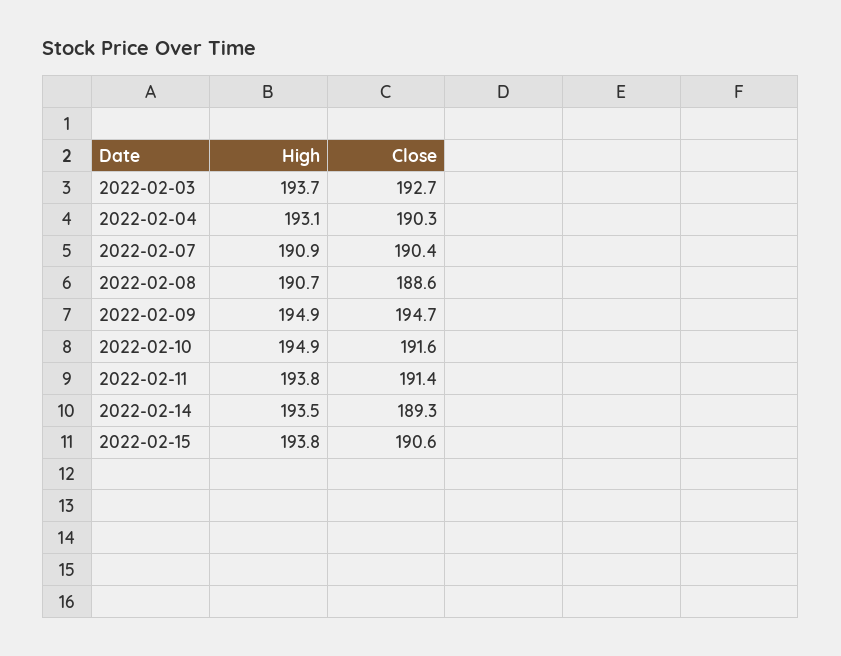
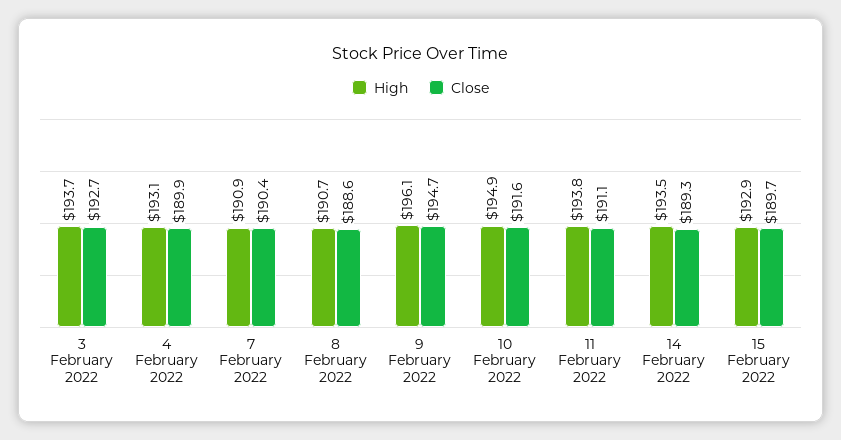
Close, 2022-02-04: 190.3 -> 189.9
High, 2022-02-09: 194.9 -> 196.1
Close, 2022-02-11: 191.4 -> 191.1
High, 2022-02-15: 193.8 -> 192.9
Close, 2022-02-15: 190.6 -> 189.7

